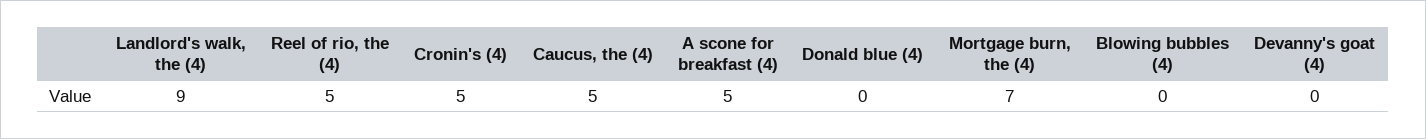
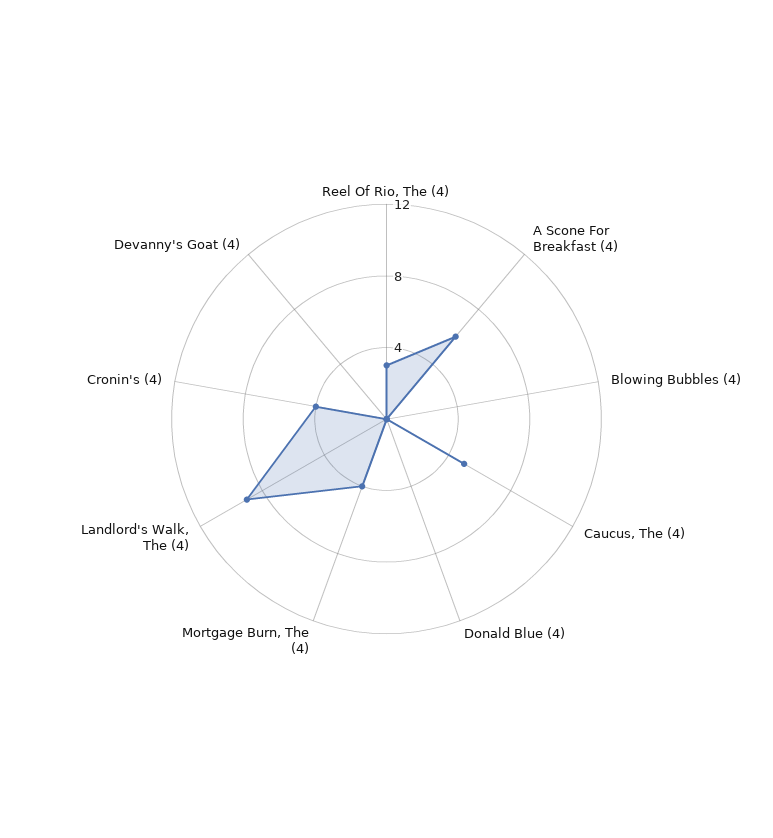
Reel of rio, the (4): 5 -> 3
Cronin's (4): 5 -> 4
A scone for breakfast (4): 5 -> 6
Mortgage burn, the (4): 7 -> 4

